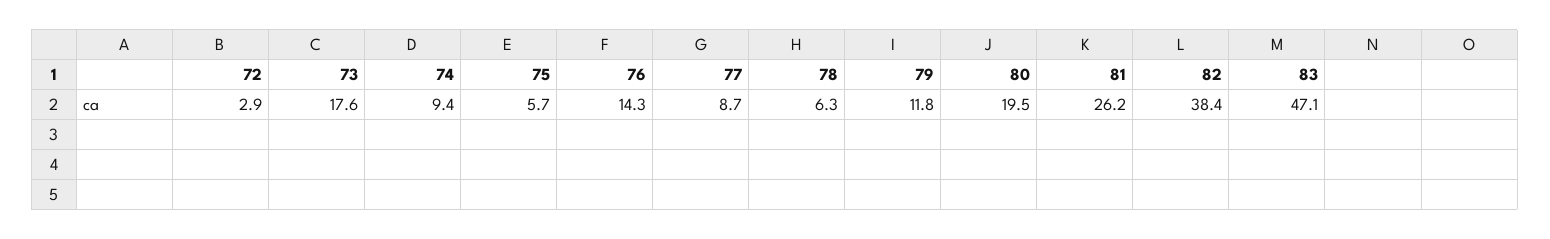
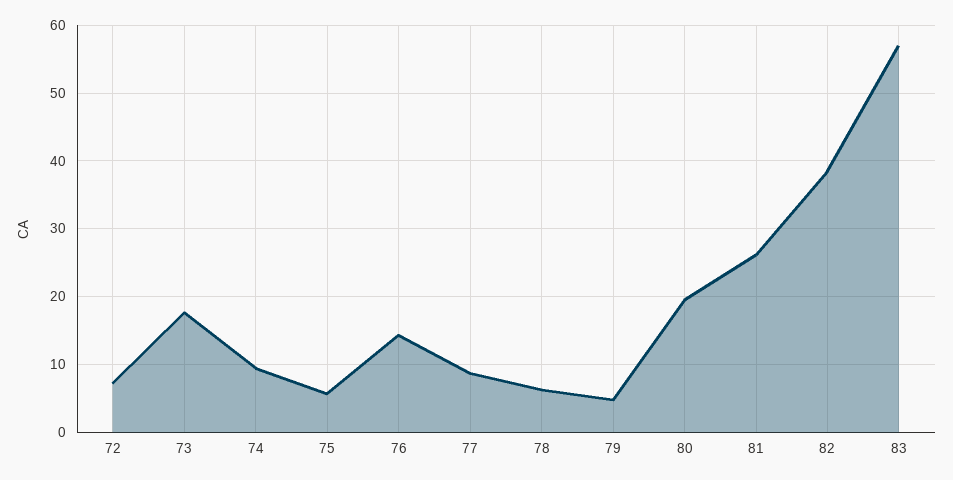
72: 2.9 -> 7
79: 11.8 -> 5
83: 47.1 -> 57

